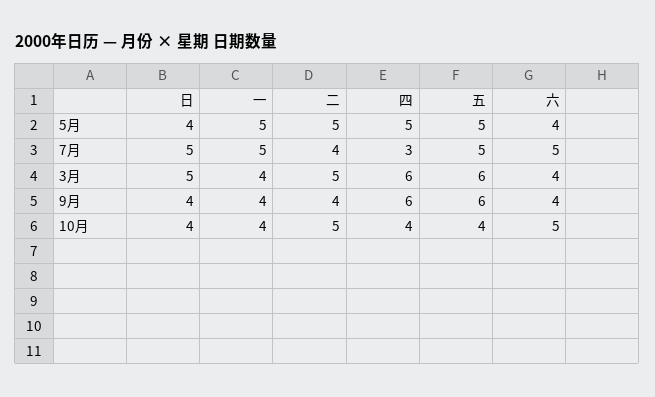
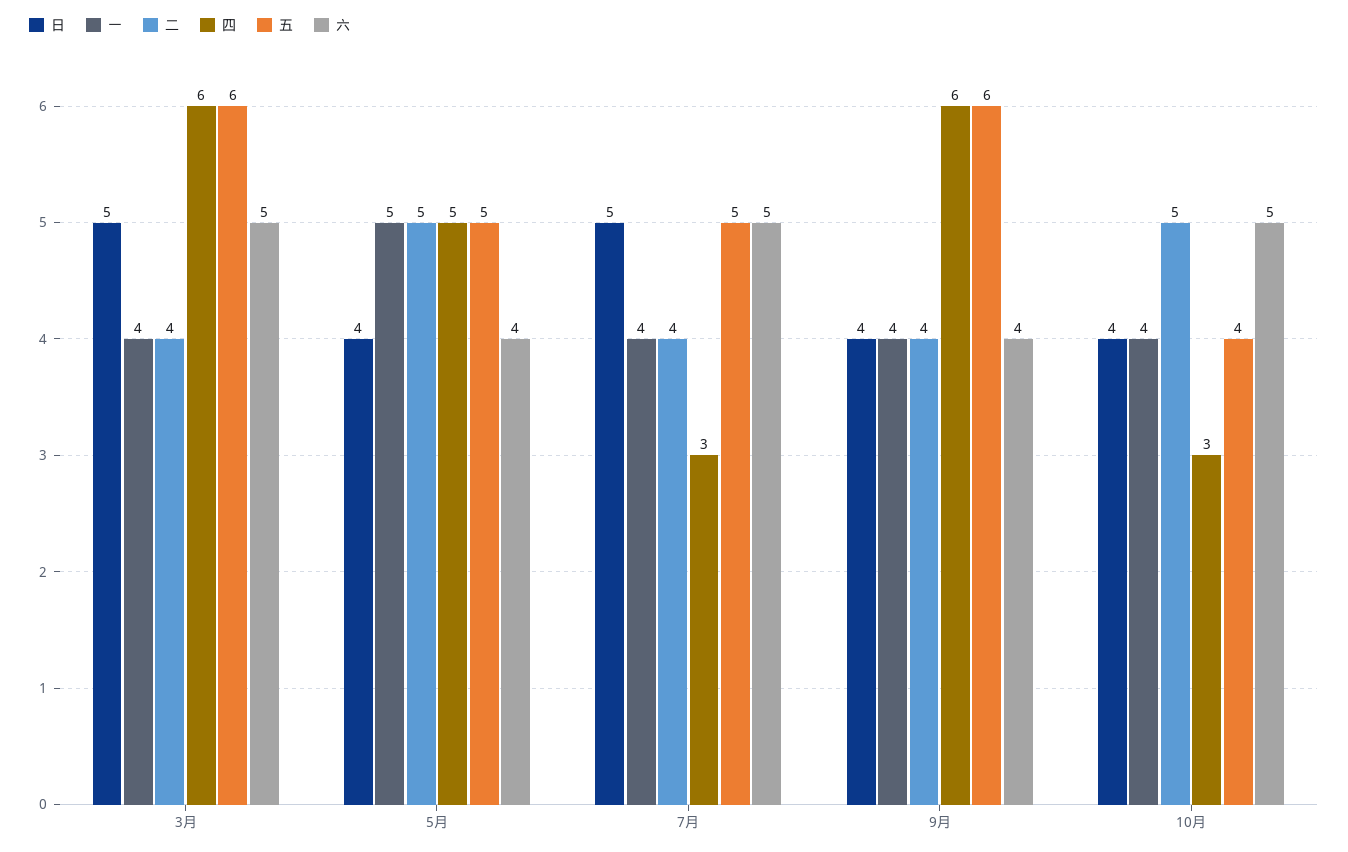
一, 7月: 5 -> 4
二, 3月: 5 -> 4
六, 3月: 4 -> 5
四, 10月: 4 -> 3

